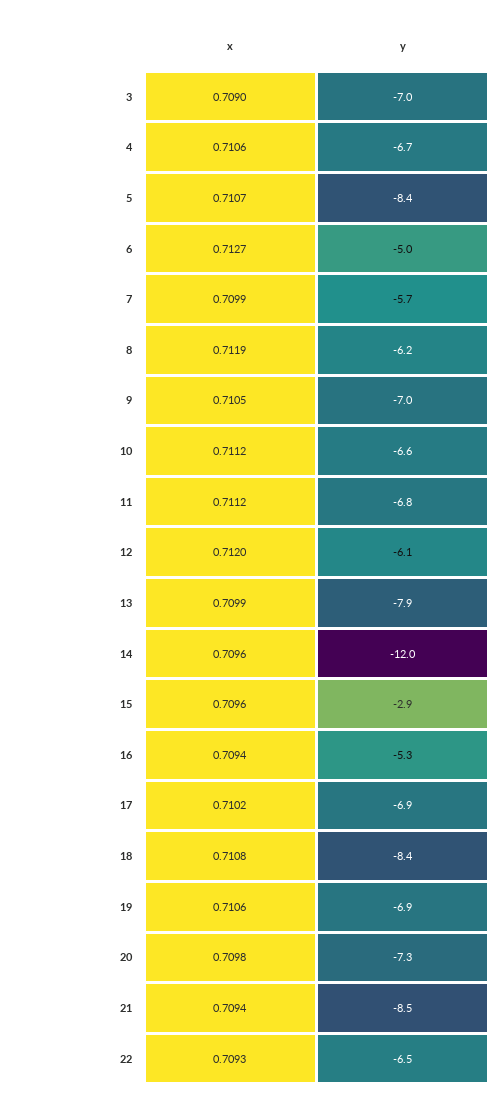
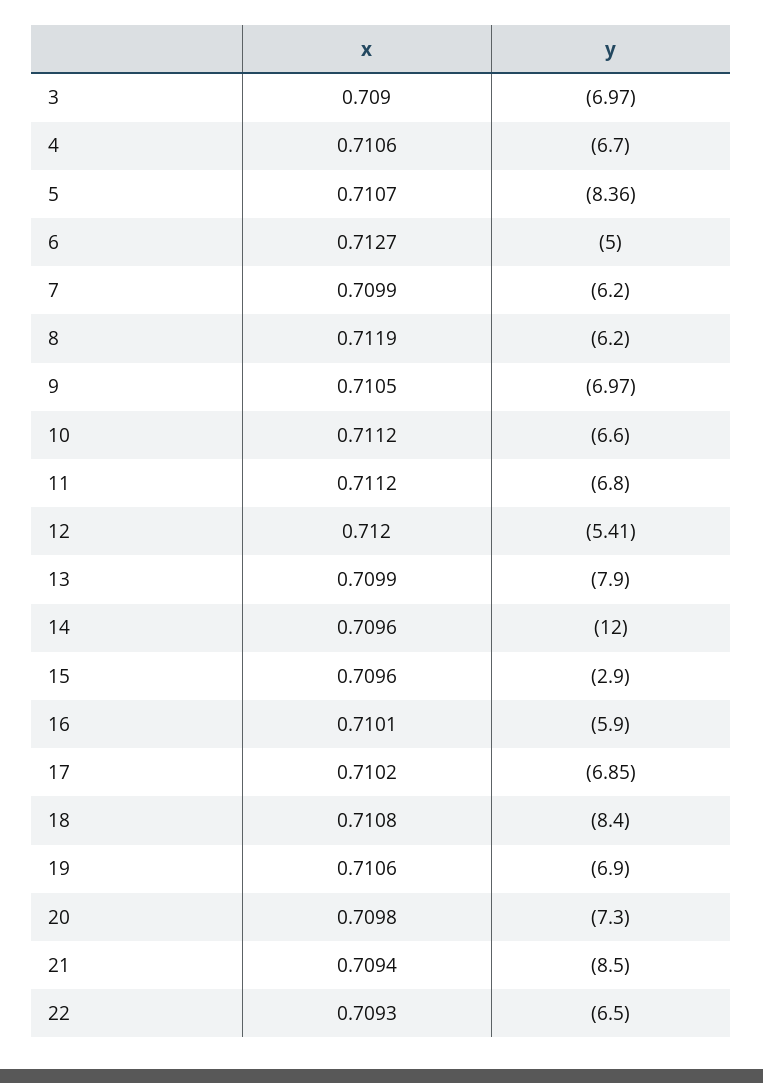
y, 7: -5.7 -> -6.2
y, 12: -6.1 -> -5.41
x, 16: 0.7094 -> 0.7101
y, 16: -5.3 -> -5.9

